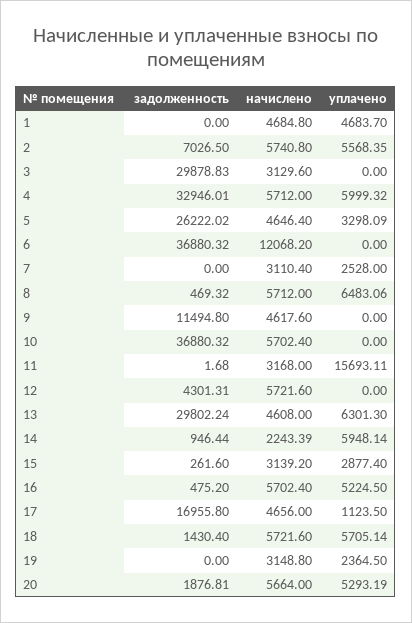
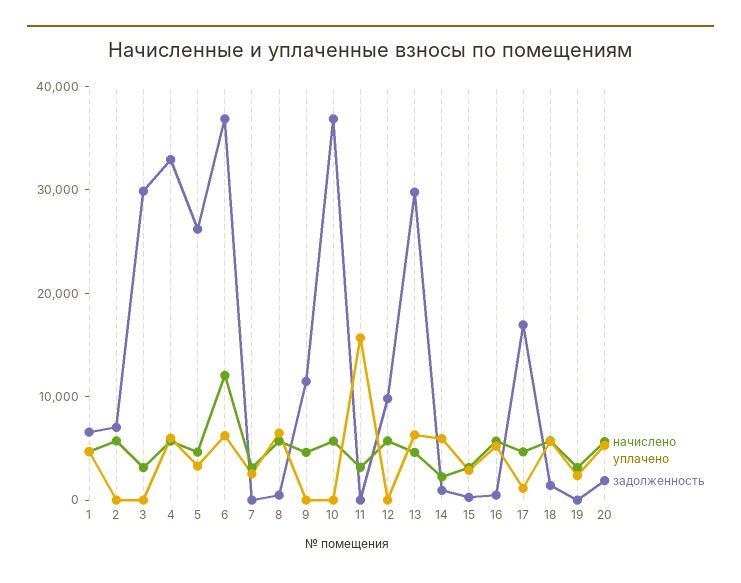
задолженность, 1: 0 -> 6000
уплачено, 2: 5568.35 -> 0
уплачено, 6: 0 -> 6000
задолженность, 12: 4301.31 -> 10000

